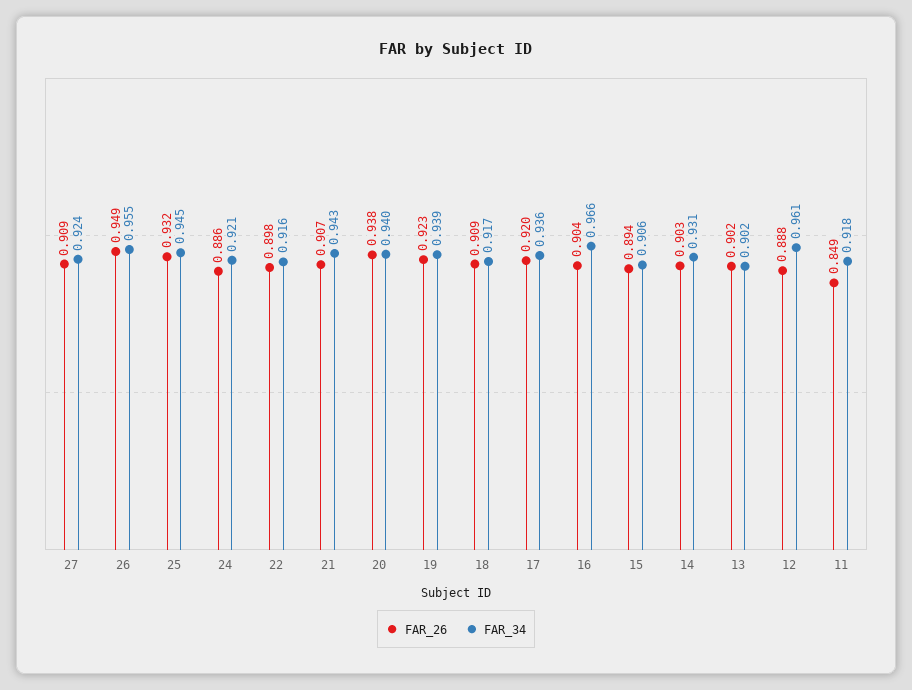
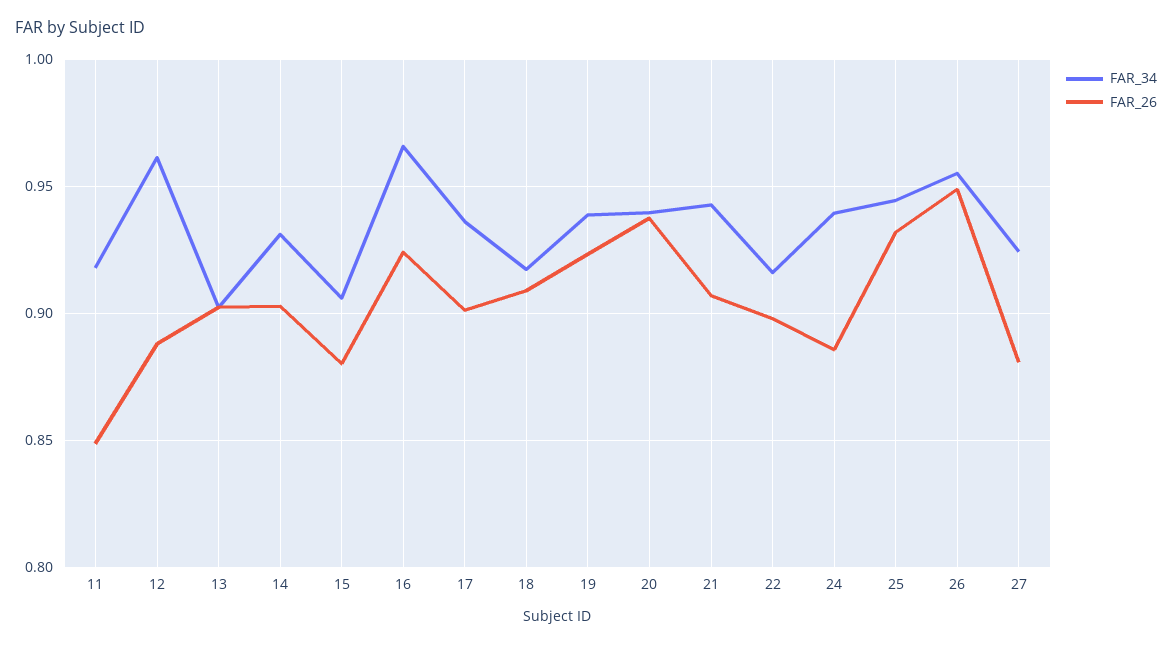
FAR_26, 27: 0.909 -> 0.88
FAR_34, 24: 0.921 -> 0.94
FAR_26, 17: 0.92 -> 0.9
FAR_26, 16: 0.904 -> 0.925
FAR_26, 15: 0.894 -> 0.88

